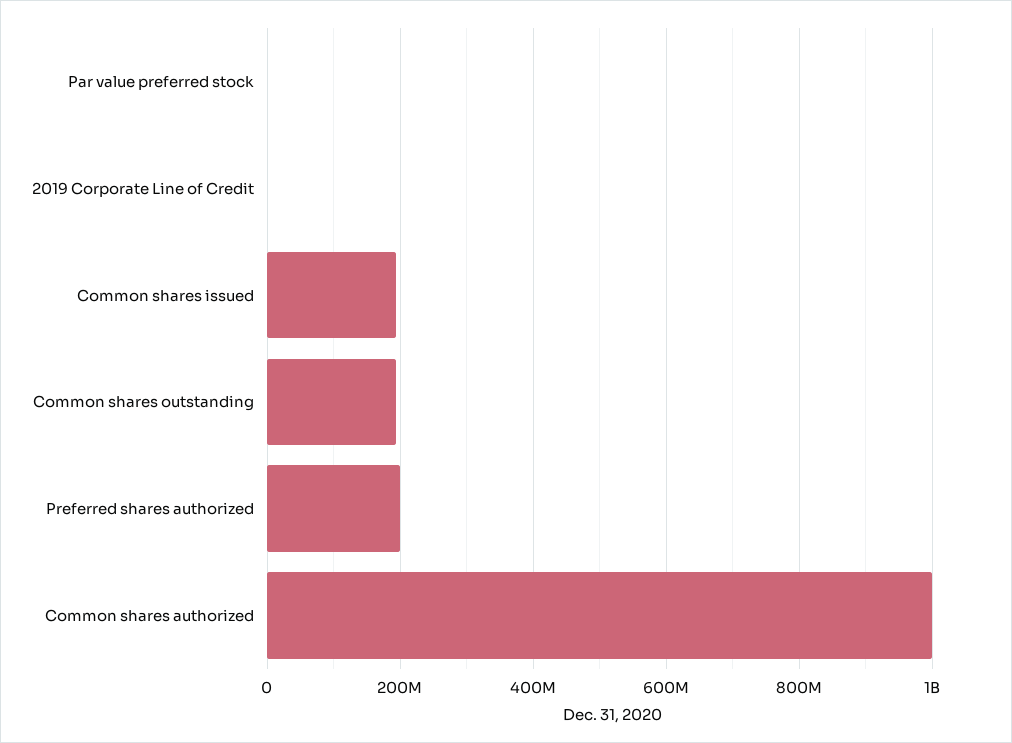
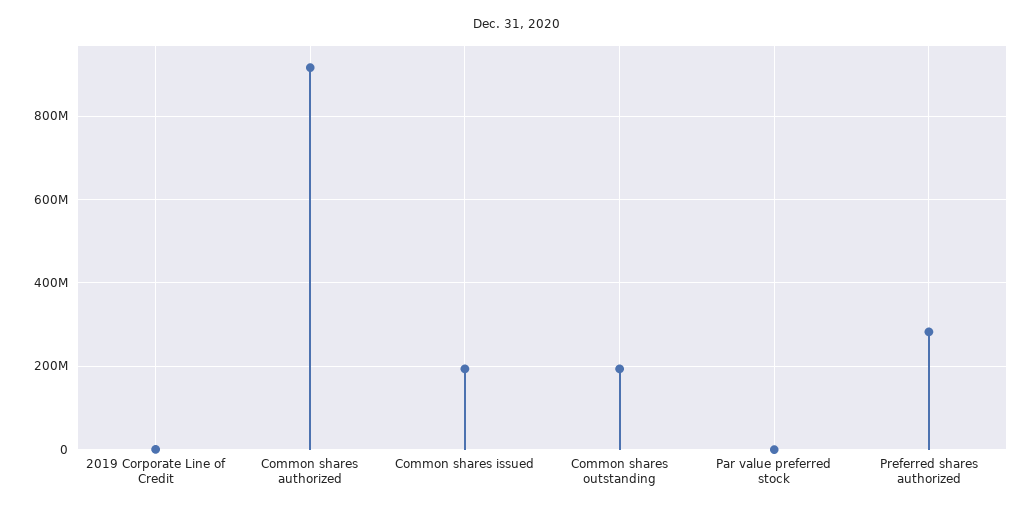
Preferred shares authorized: 200000000 -> 280000000
Common shares authorized: 1000000000 -> 920000000

